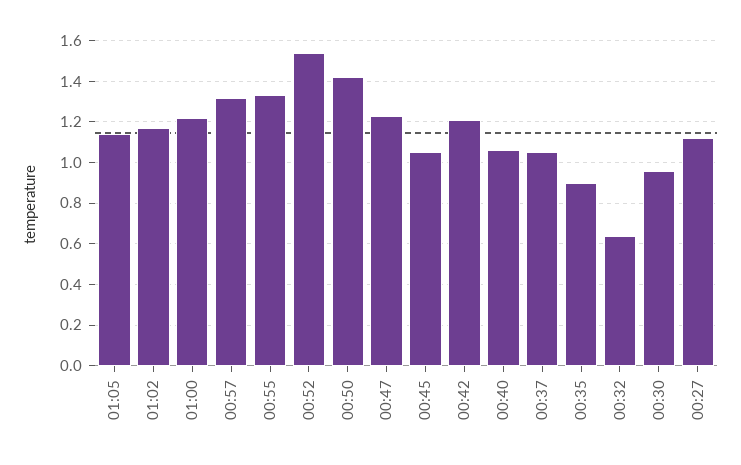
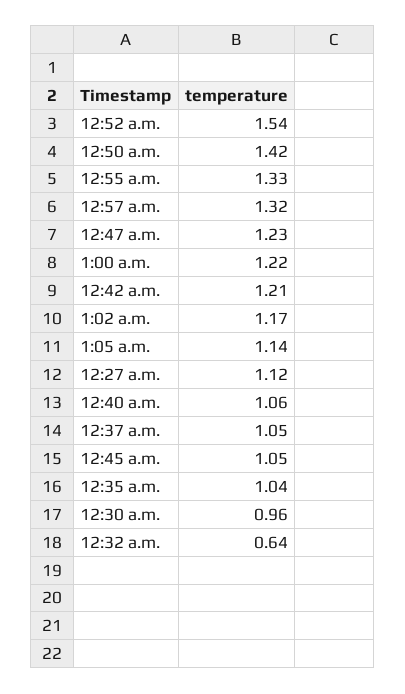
00:35: 0.9 -> 1.04

